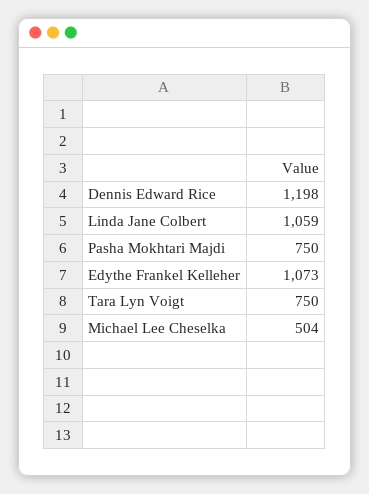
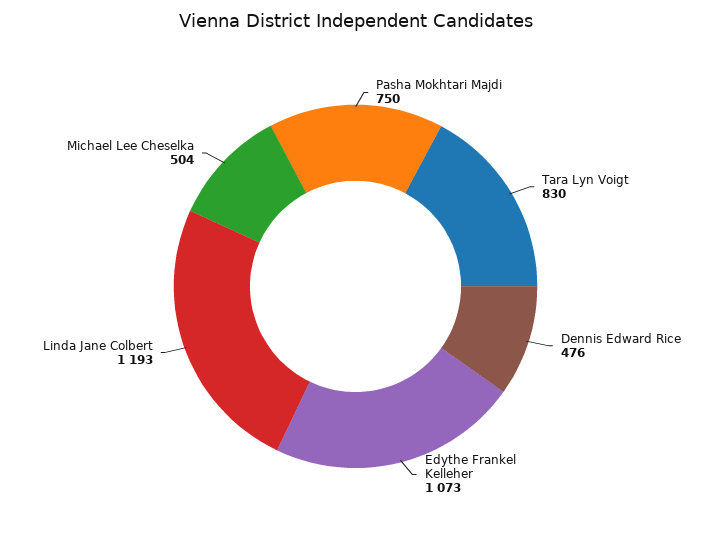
Dennis Edward Rice: 1198 -> 476
Linda Jane Colbert: 1059 -> 1193
Tara Lyn Voigt: 750 -> 830

